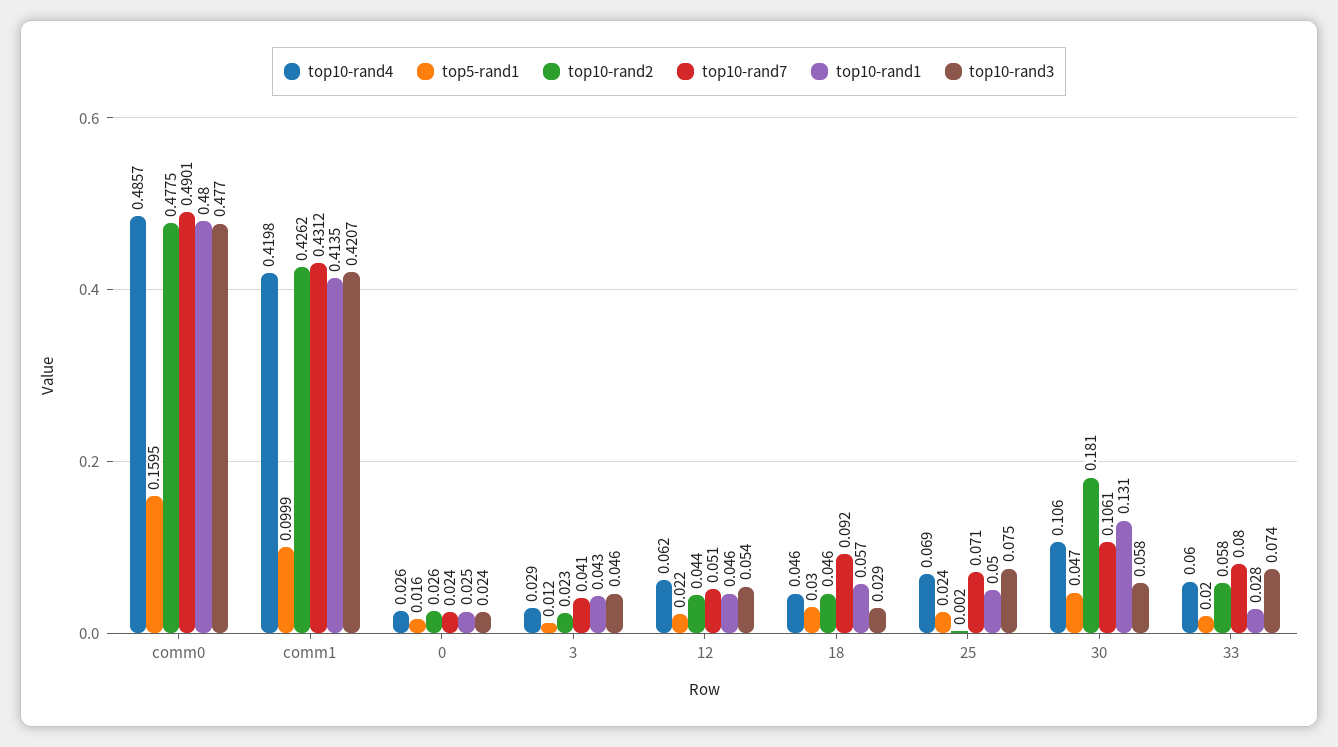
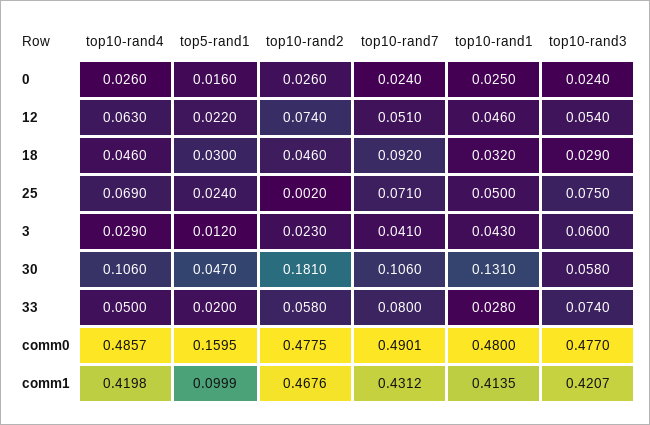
top10-rand2, comm1: 0.4262 -> 0.4676
top10-rand3, 3: 0.046 -> 0.06
top10-rand4, 12: 0.062 -> 0.063
top10-rand2, 12: 0.044 -> 0.074
top10-rand1, 18: 0.057 -> 0.032
top10-rand7, 30: 0.1061 -> 0.106
top10-rand4, 33: 0.06 -> 0.05

